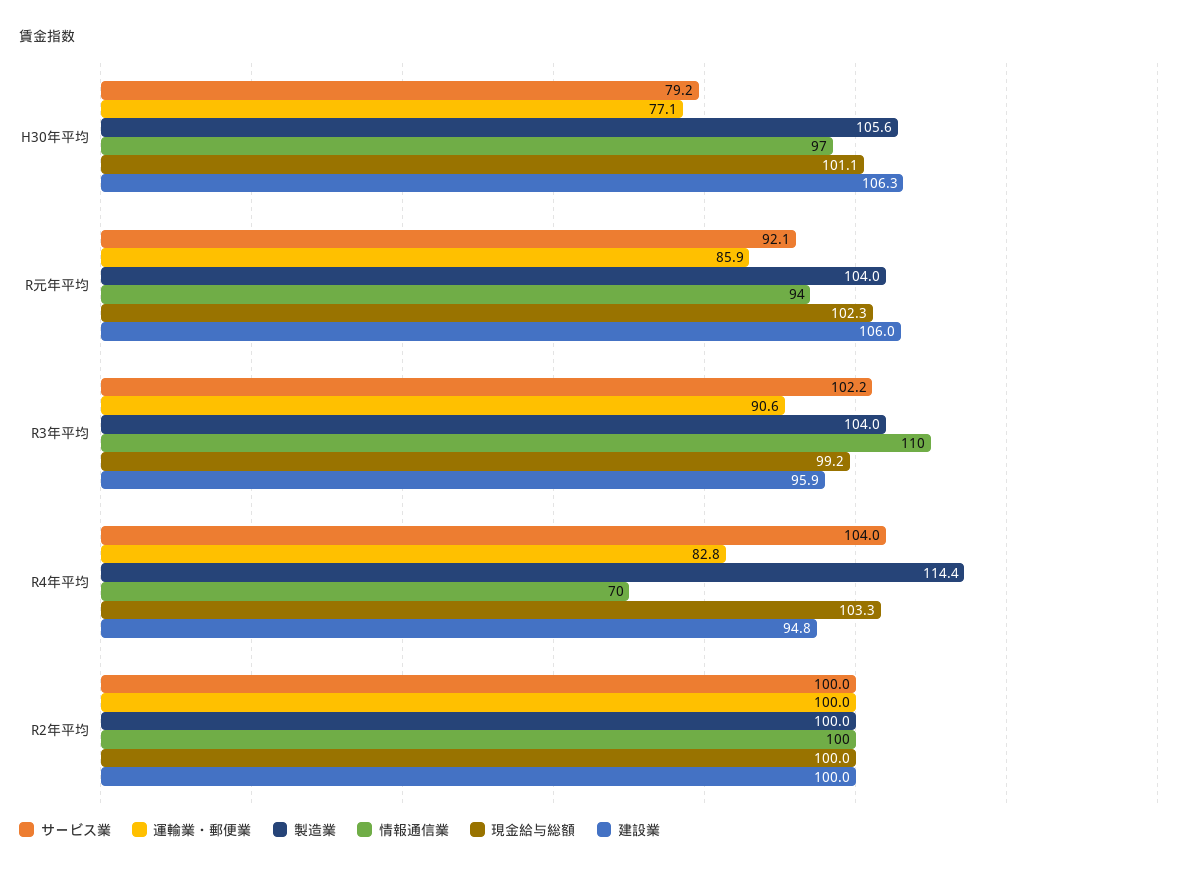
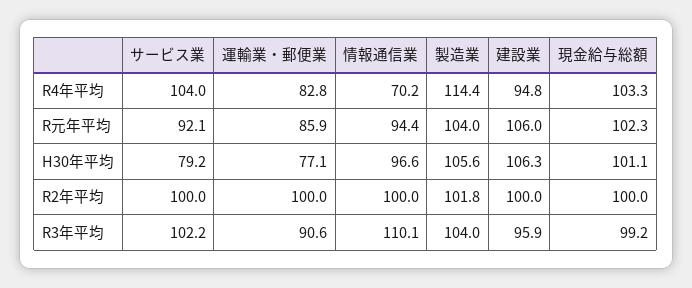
製造業, R2年平均: 100 -> 101.8

